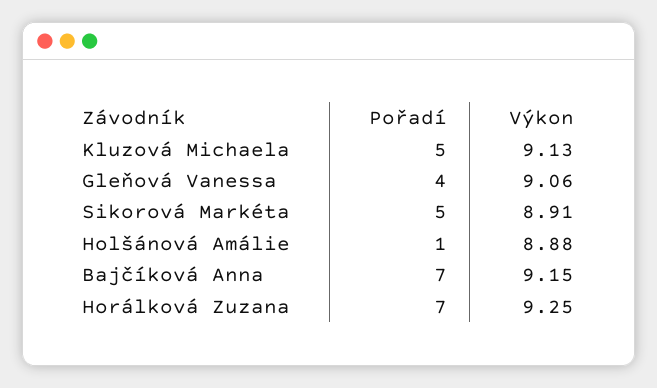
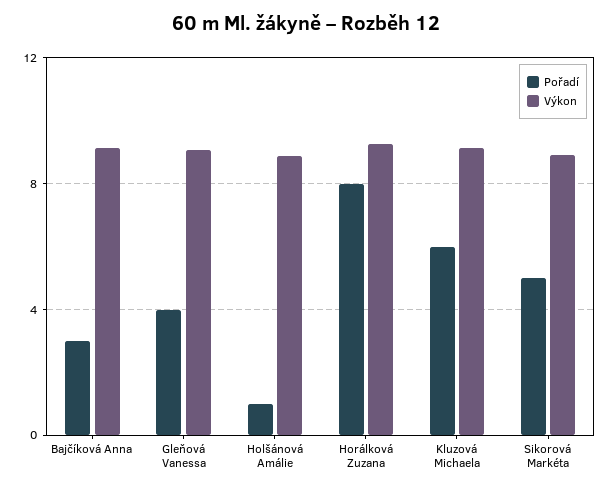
Pořadí, Kluzová Michaela: 5 -> 6
Pořadí, Bajčíková Anna: 7 -> 3
Pořadí, Horálková Zuzana: 7 -> 8

